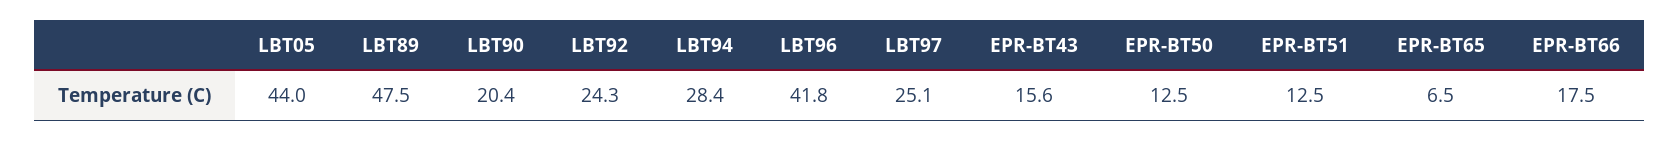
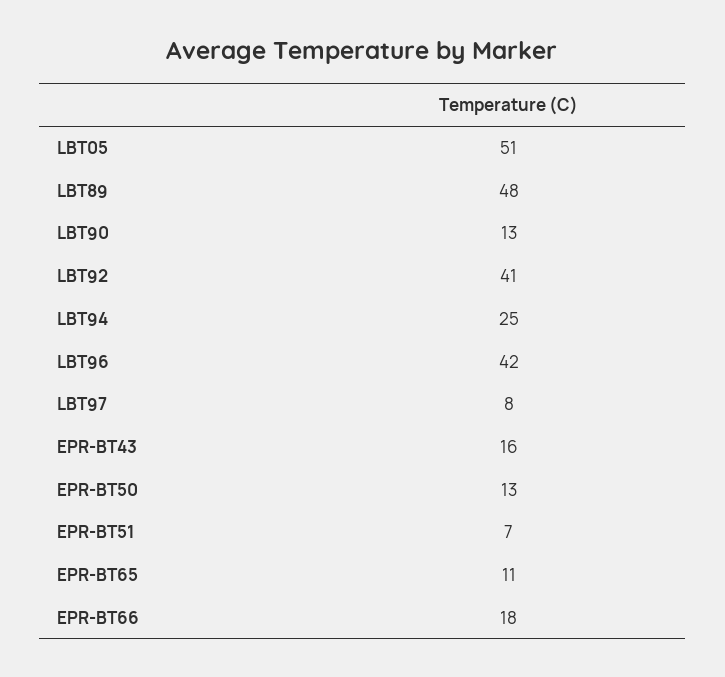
LBT05: 44 -> 51
LBT90: 20.4 -> 13
LBT92: 24.3 -> 41
LBT94: 28.4 -> 25
LBT97: 25.1 -> 8
EPR-BT51: 12.5 -> 7
EPR-BT65: 6.5 -> 11

